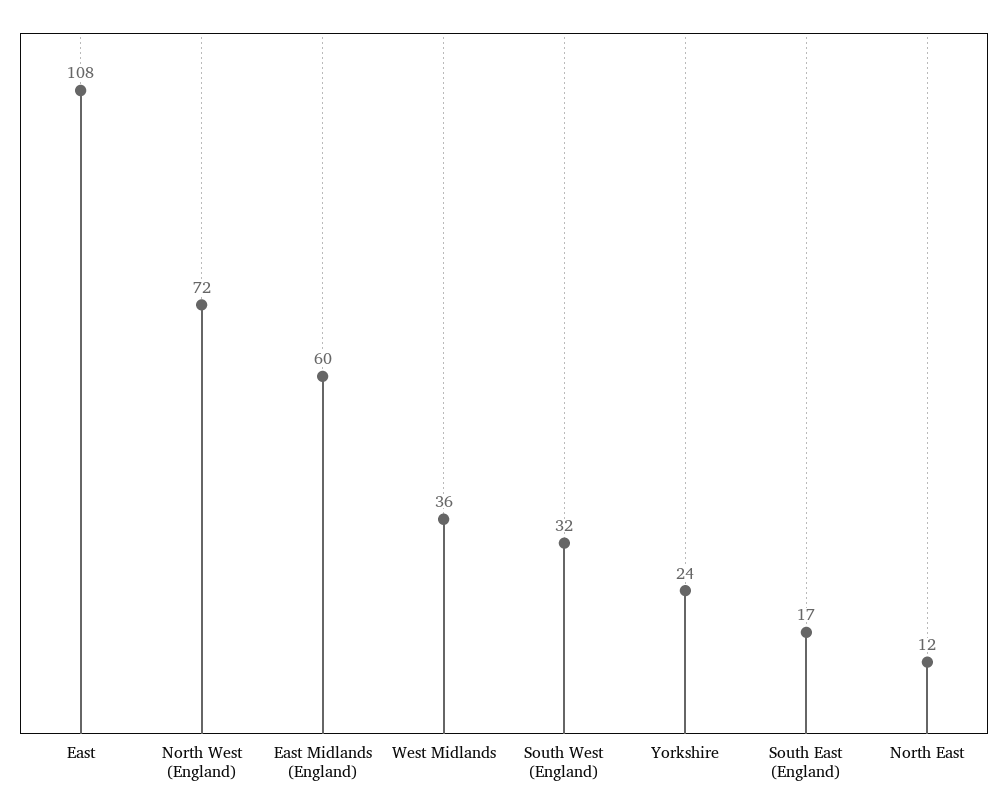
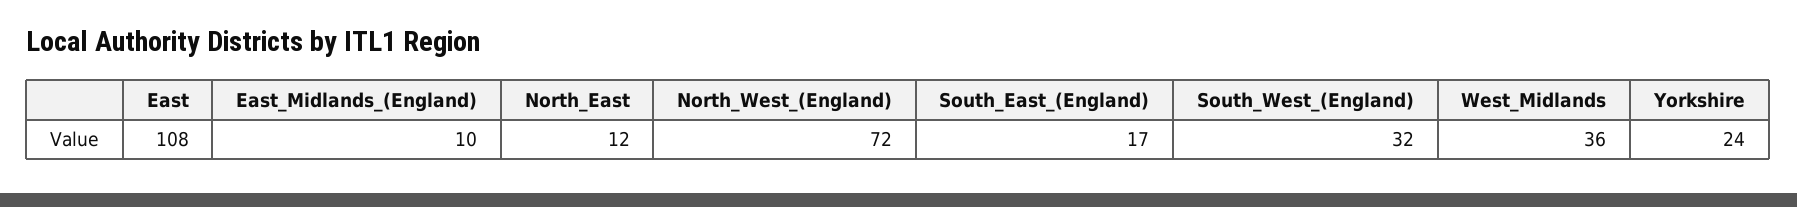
East Midlands (England): 60 -> 10

